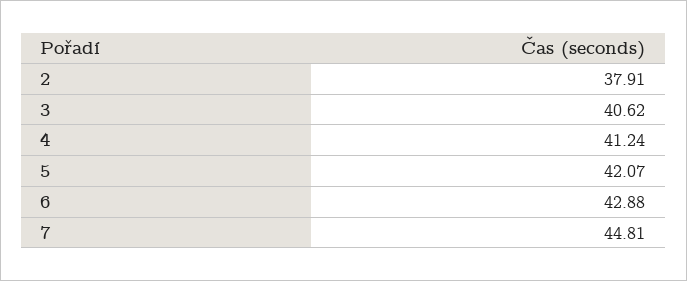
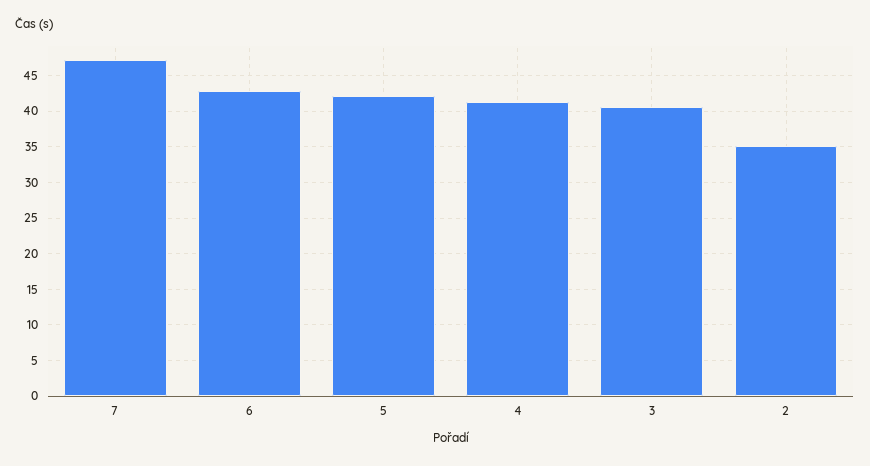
2: 37.91 -> 35
7: 44.81 -> 47

